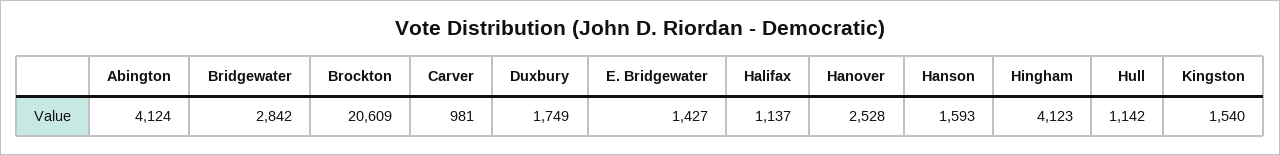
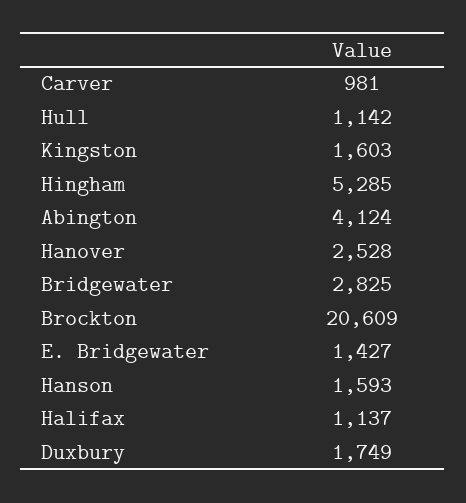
Bridgewater: 2842 -> 2825
Hingham: 4123 -> 5285
Kingston: 1540 -> 1603

